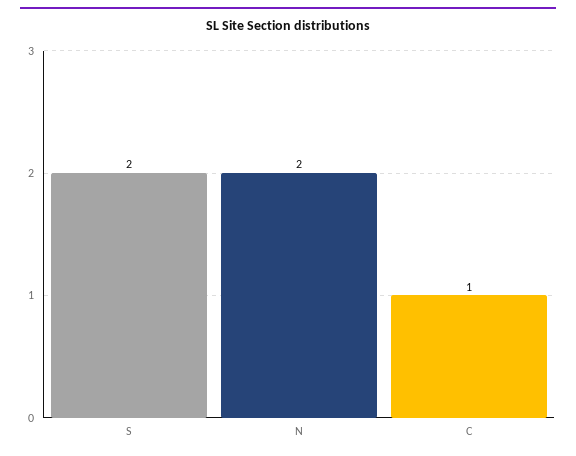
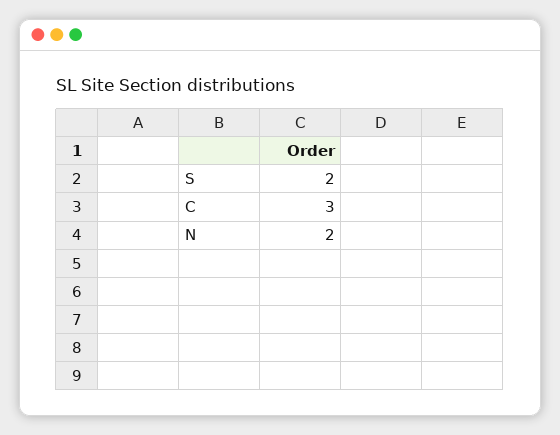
C: 1 -> 3

